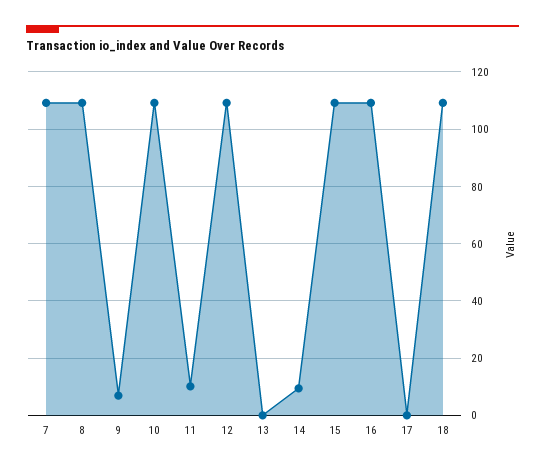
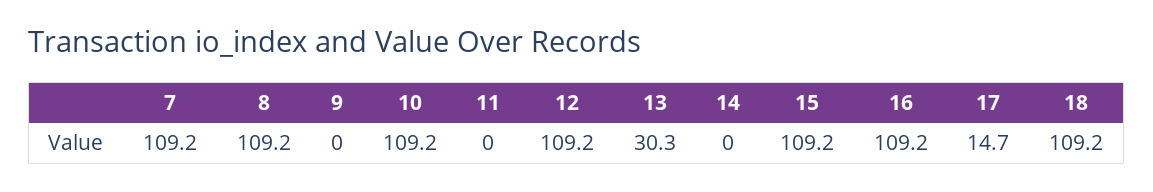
9: 7.5 -> 0
11: 10 -> 0
13: 0 -> 30.3
14: 10 -> 0
17: 0 -> 14.7

